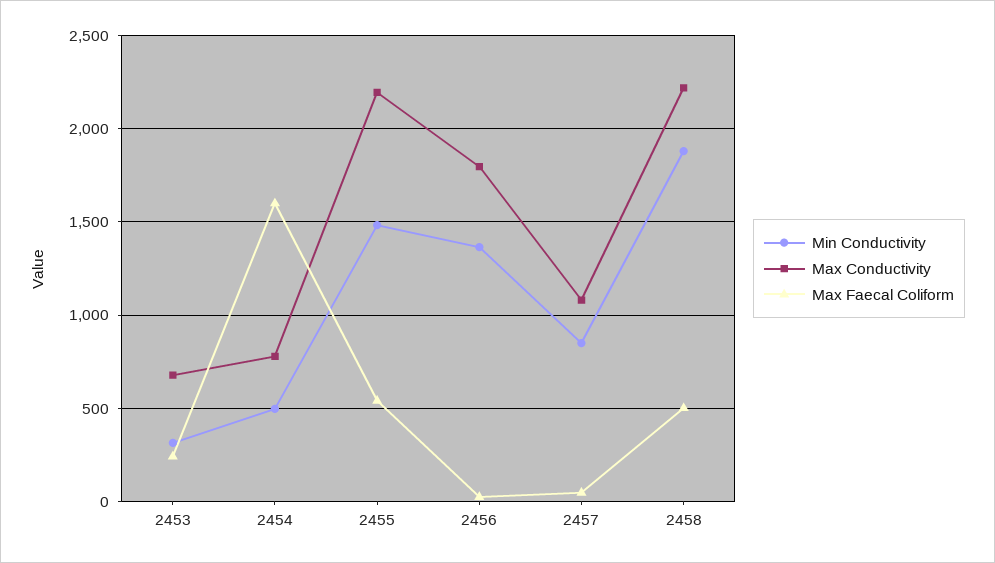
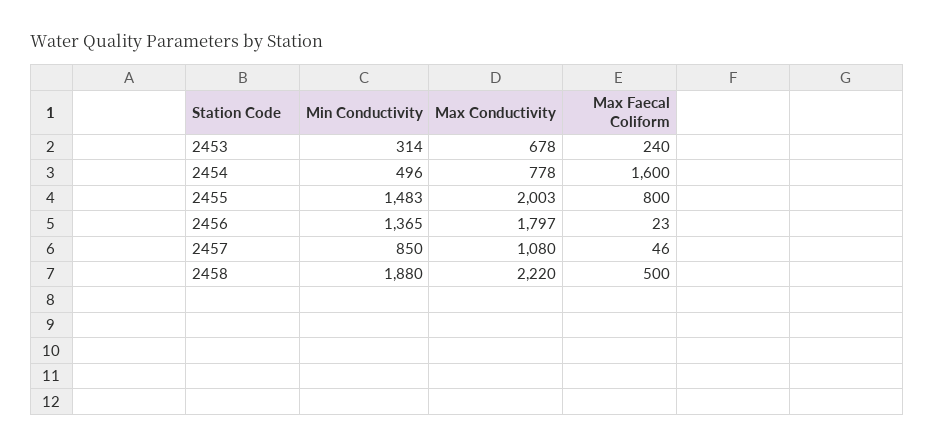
Max Conductivity, 2455: 2200 -> 2003
Max Faecal Coliform, 2455: 550 -> 800

